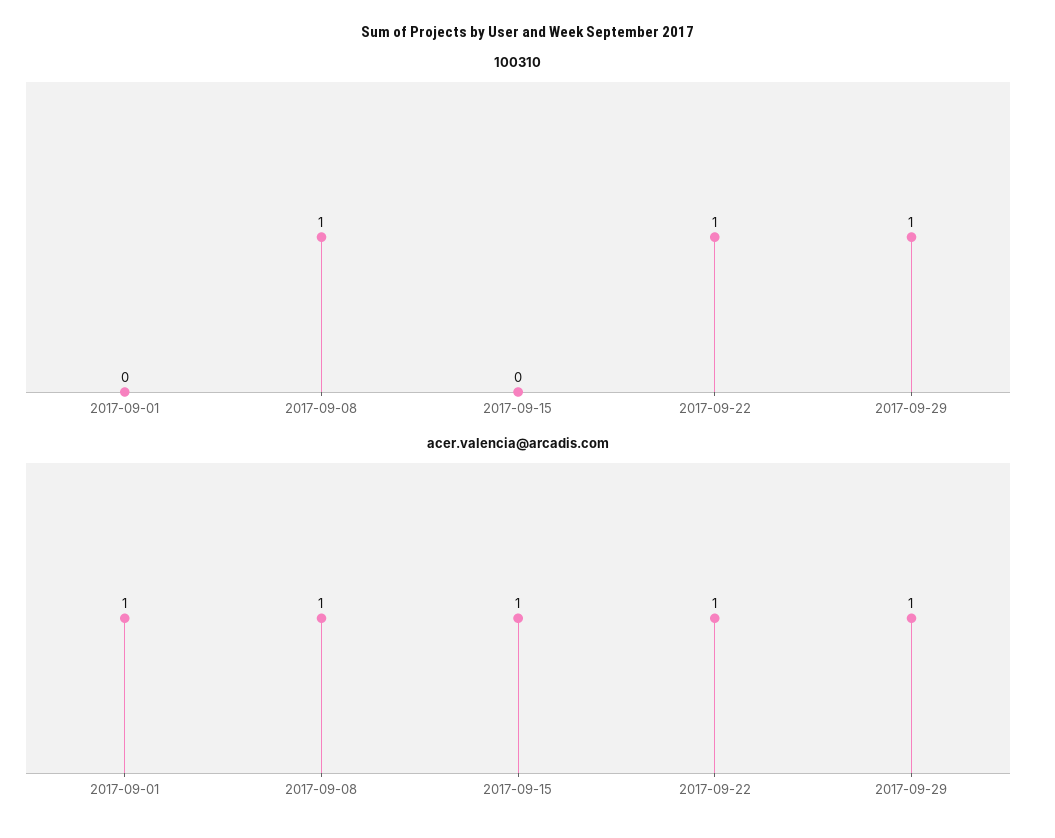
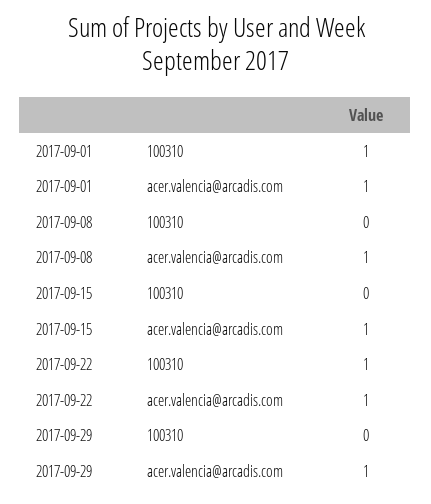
100310, 2017-09-01: 0 -> 1
100310, 2017-09-08: 1 -> 0
100310, 2017-09-29: 1 -> 0

